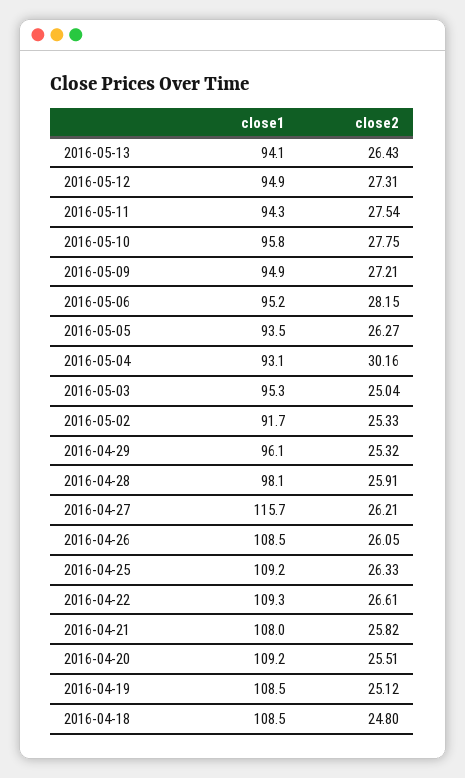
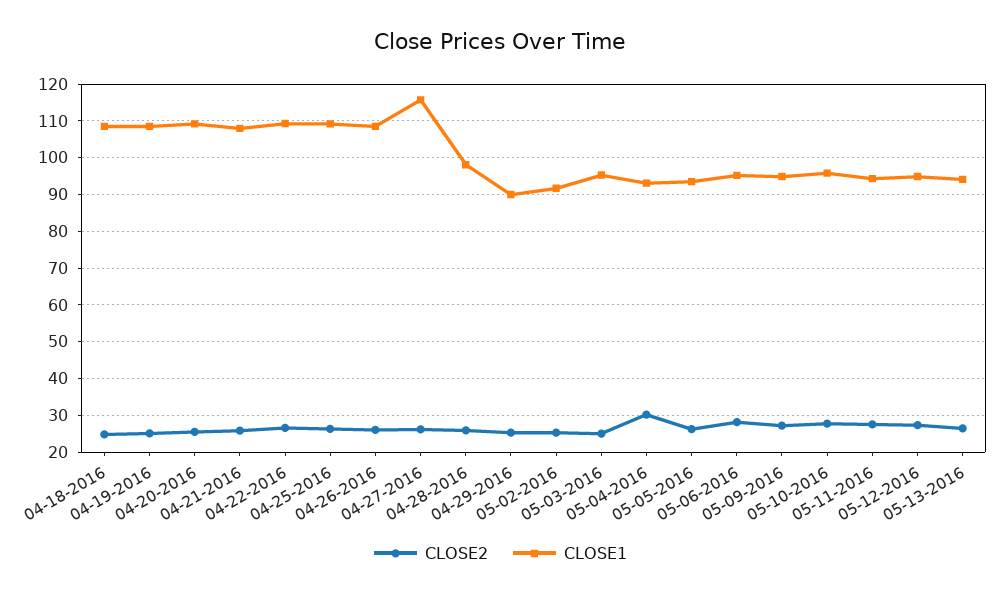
close1, 2016-04-29: 96.1 -> 90

